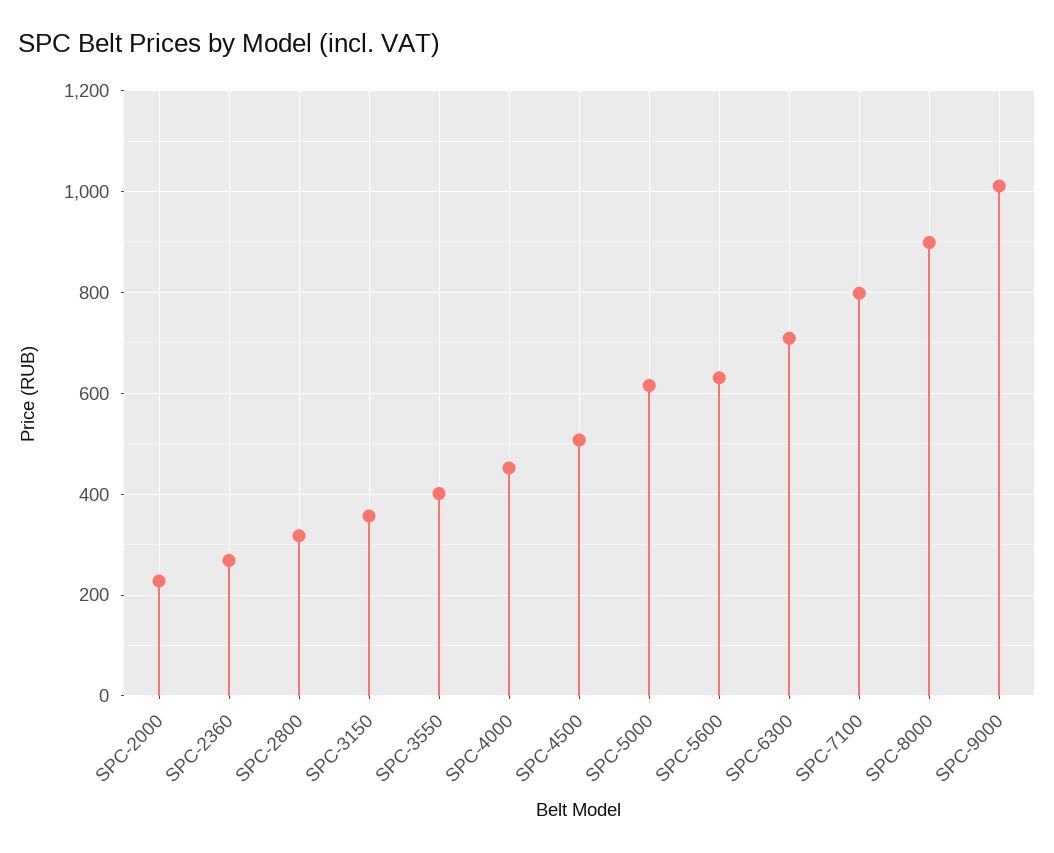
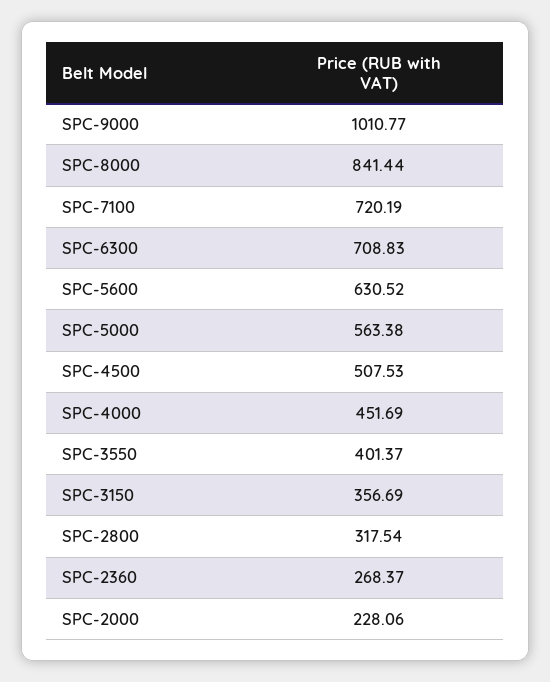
SPC-5000: 620 -> 563.38
SPC-7100: 800 -> 720.19
SPC-8000: 900 -> 841.44

